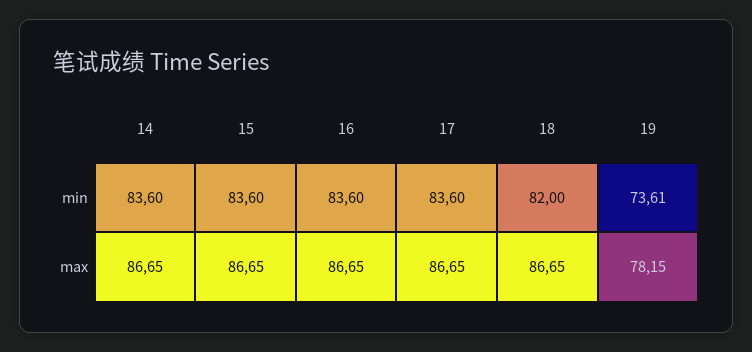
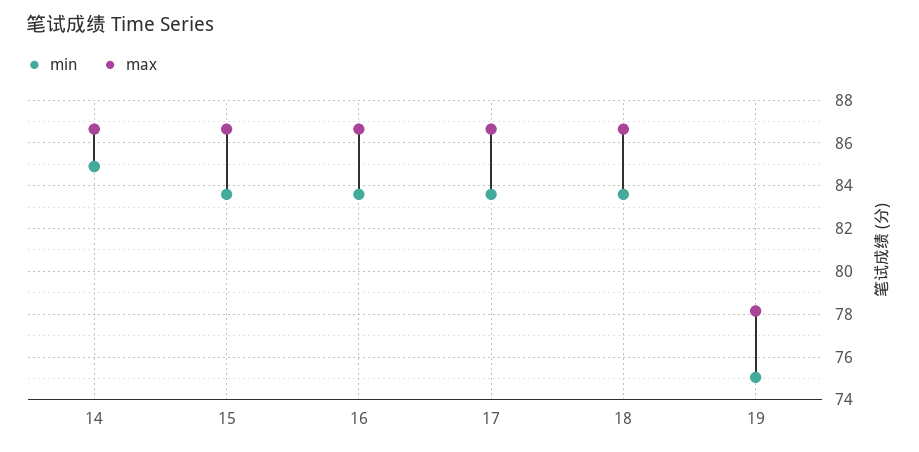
min, 14: 83.6 -> 85
min, 18: 82 -> 83.5
min, 19: 73.61 -> 75

